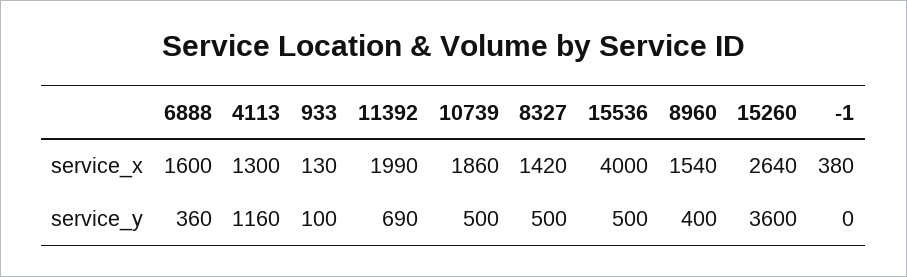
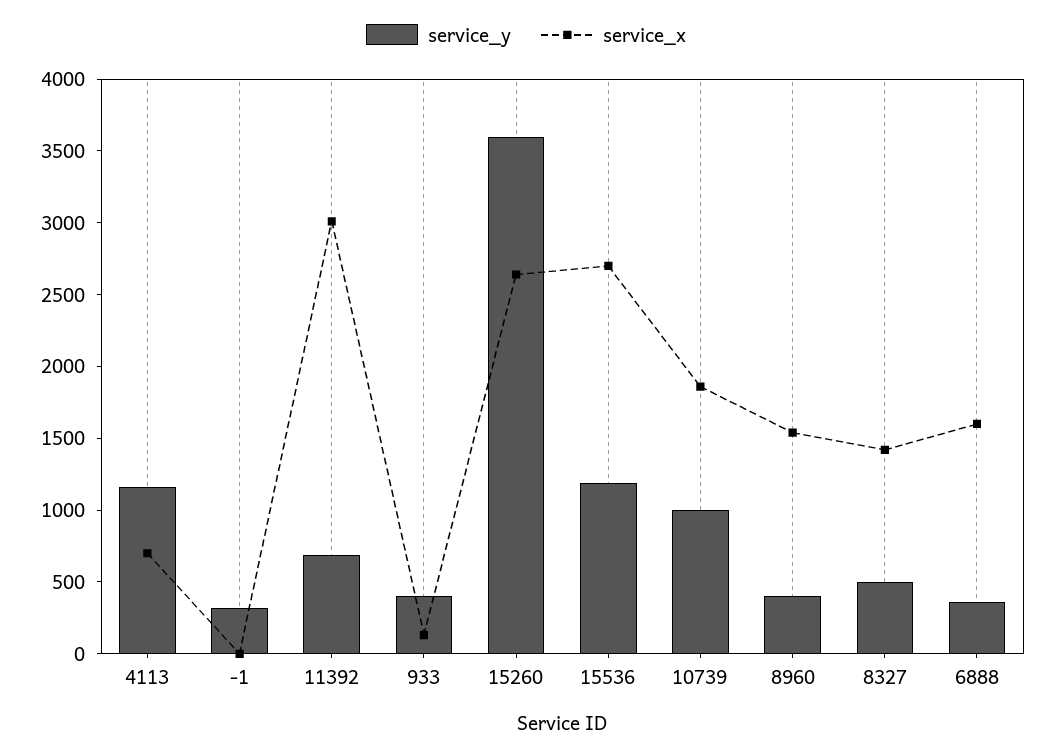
service_x, 4113: 1300 -> 700
service_x, 11392: 1990 -> 3000
service_x, 15536: 4000 -> 2700
service_x, -1: 380 -> 0
service_y, 933: 100 -> 400
service_y, 10739: 500 -> 1000
service_y, 15536: 500 -> 1200
service_y, -1: 0 -> 300

